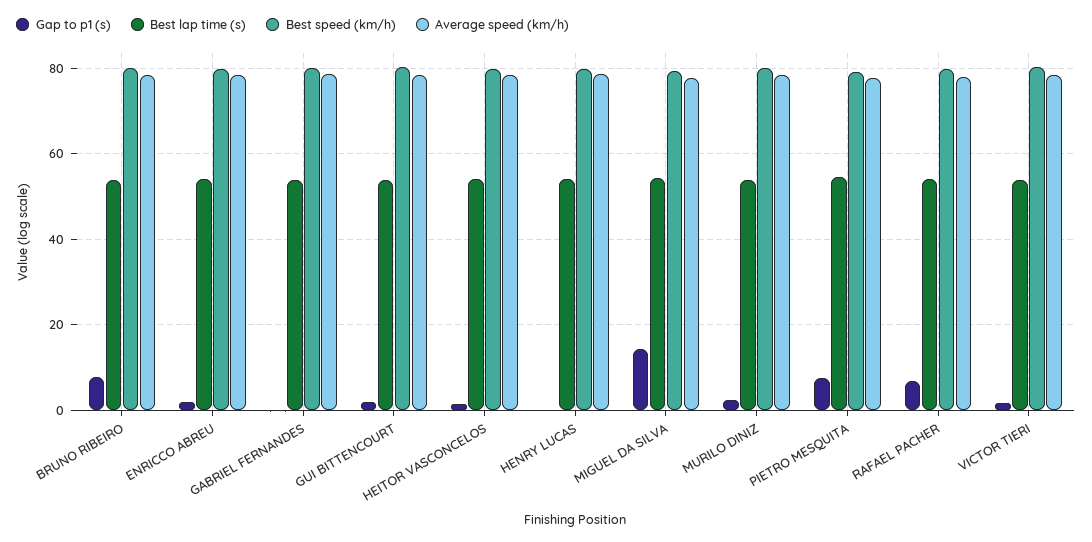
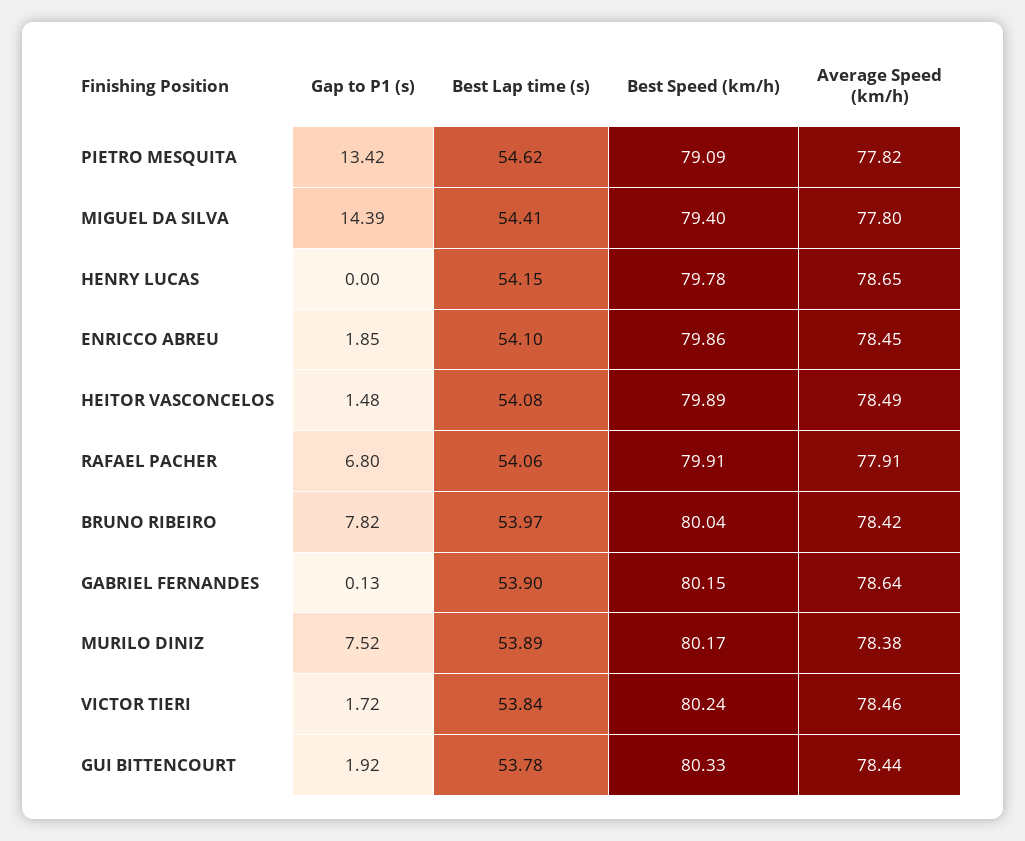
Gap to p1 (s), MURILO DINIZ: 2 -> 7.52
Gap to p1 (s), PIETRO MESQUITA: 8 -> 13.42

